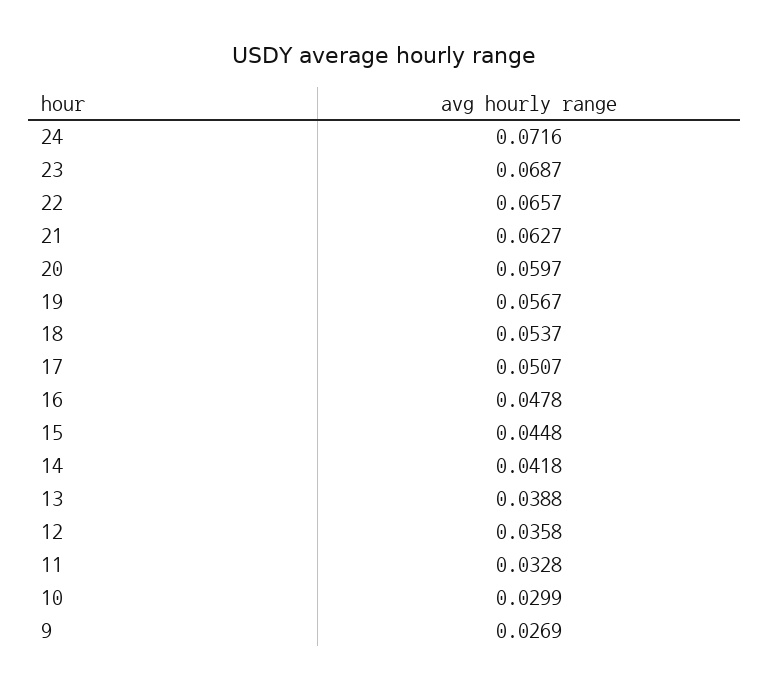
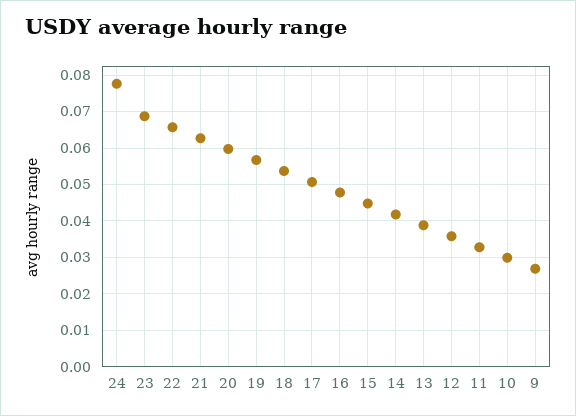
24: 0.0716 -> 0.078

